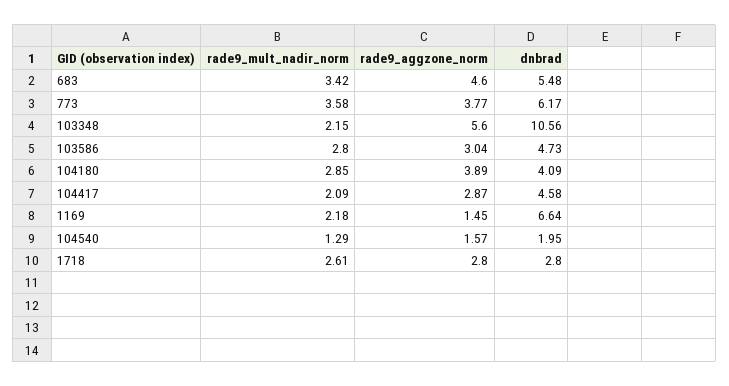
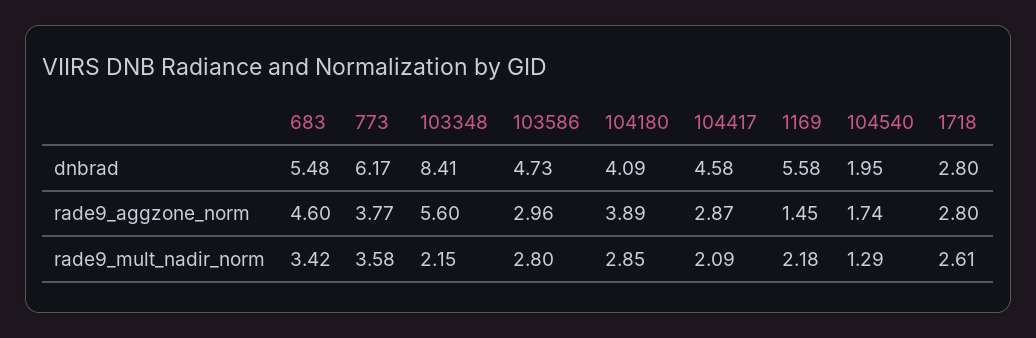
dnbrad, 103348: 10.56 -> 8.41
rade9_aggzone_norm, 103586: 3.04 -> 2.96
dnbrad, 1169: 6.64 -> 5.58
rade9_aggzone_norm, 104540: 1.57 -> 1.74

